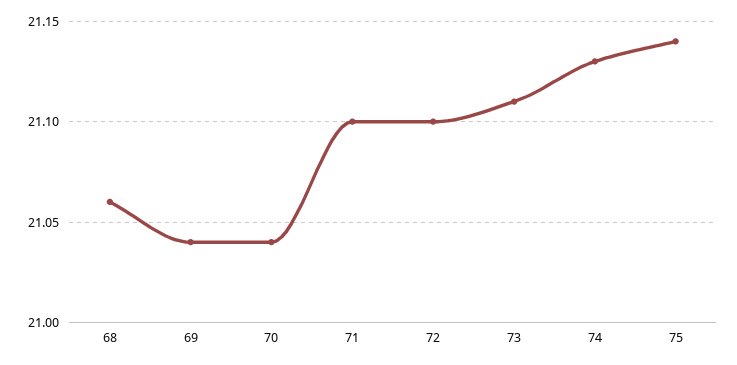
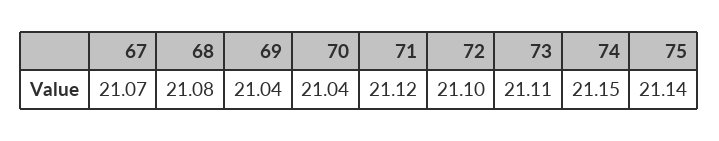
68: 21.06 -> 21.08
71: 21.1 -> 21.12
74: 21.13 -> 21.15
67: none -> 21.07

